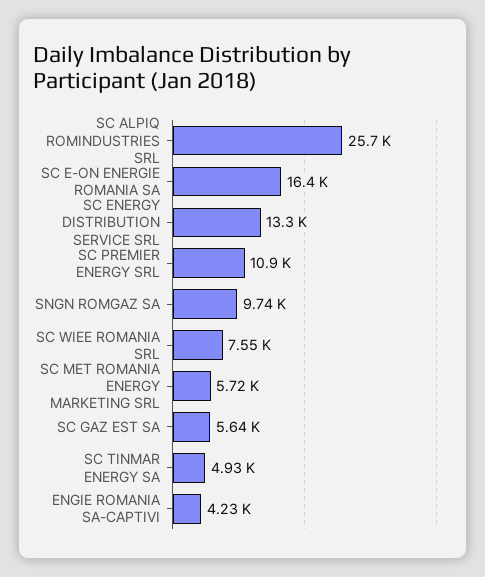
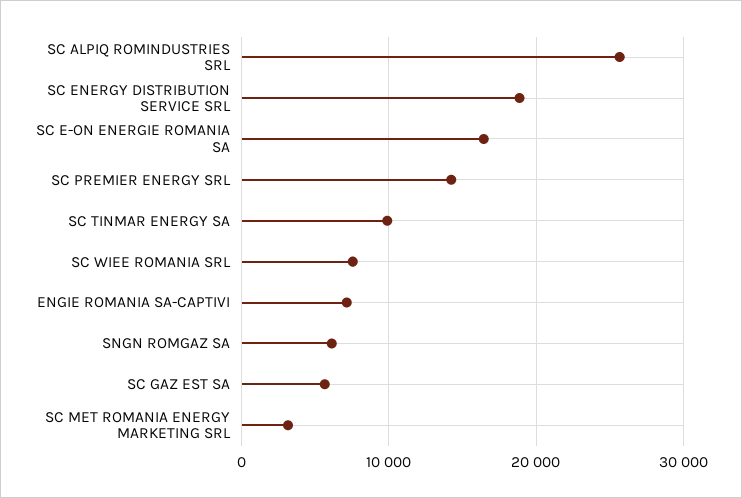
SC ENERGY DISTRIBUTION SERVICE SRL: 13300 -> 19000
SC PREMIER ENERGY SRL: 10900 -> 14000
SNGN ROMGAZ SA: 9740 -> 6000
SC MET ROMANIA ENERGY MARKETING SRL: 5720 -> 3000
SC TINMAR ENERGY SA: 4930 -> 10000
ENGIE ROMANIA SA-CAPTIVI: 4230 -> 7000

